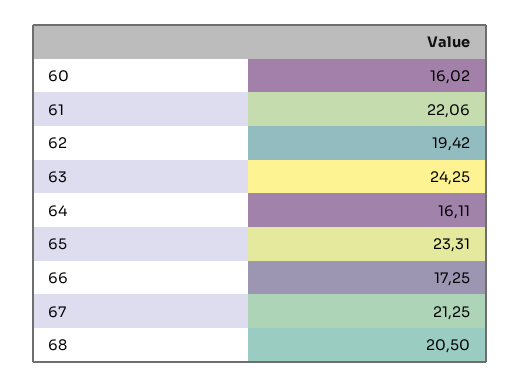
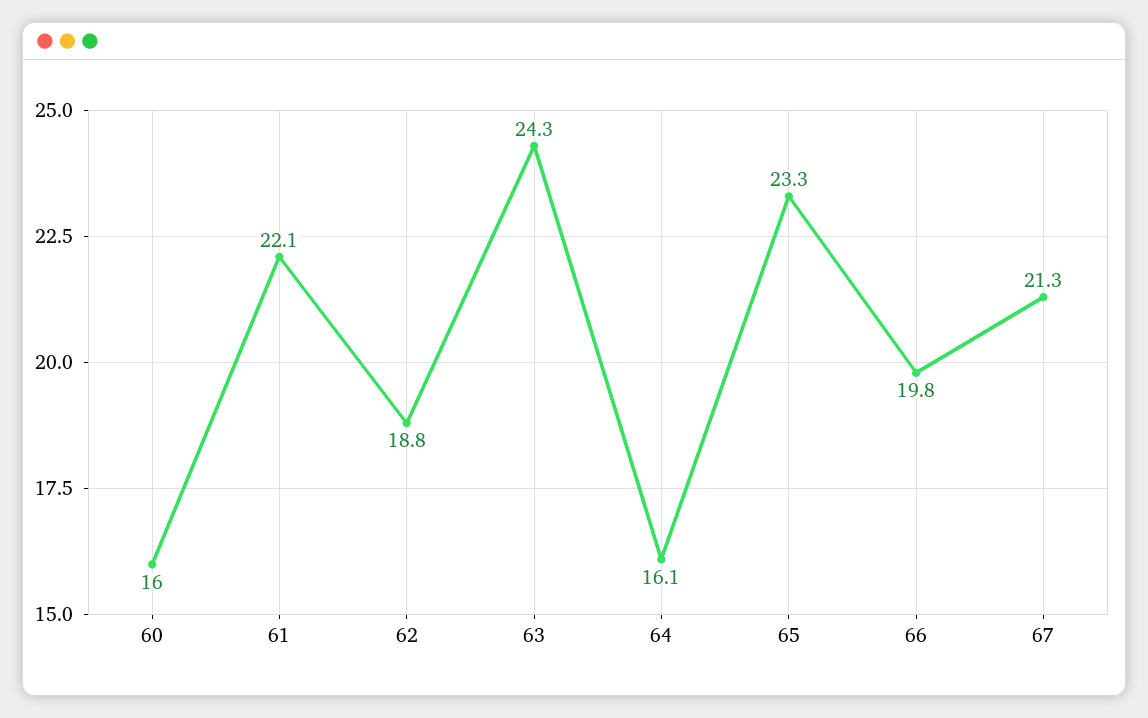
62: 19.42 -> 18.8
66: 17.25 -> 19.8
68: 20.5 -> none

